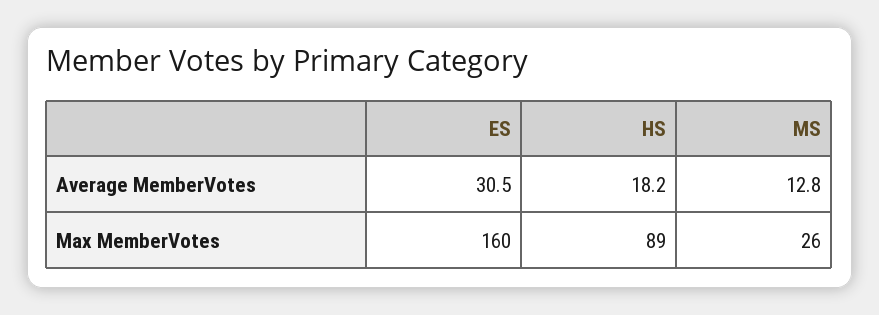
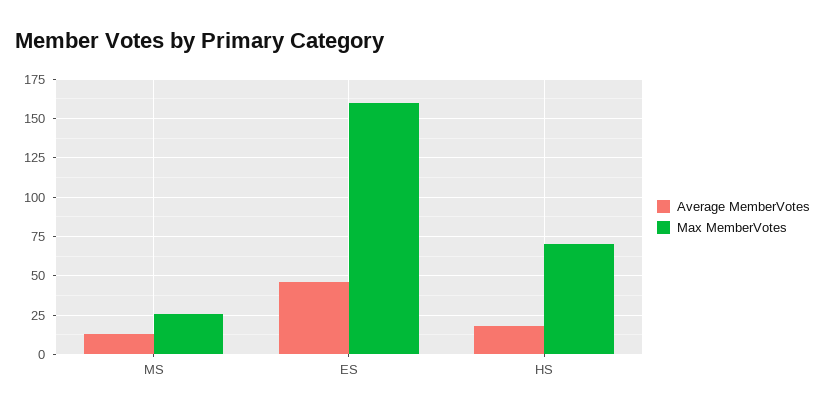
Average MemberVotes, ES: 30.5 -> 45
Max MemberVotes, HS: 89 -> 70

